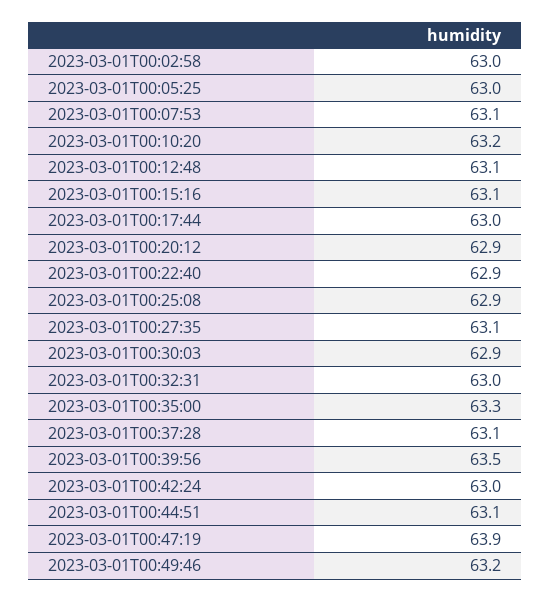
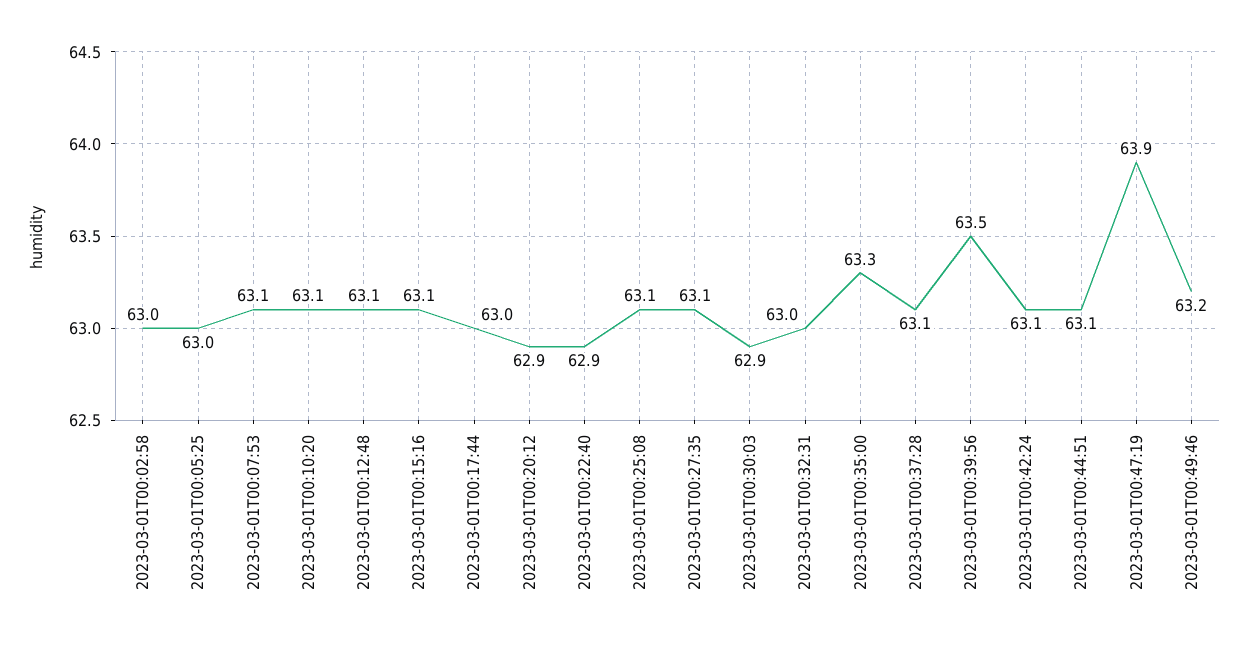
2023-03-01T00:10:20: 63.2 -> 63.1
2023-03-01T00:25:08: 62.9 -> 63.1
2023-03-01T00:42:24: 63 -> 63.1

